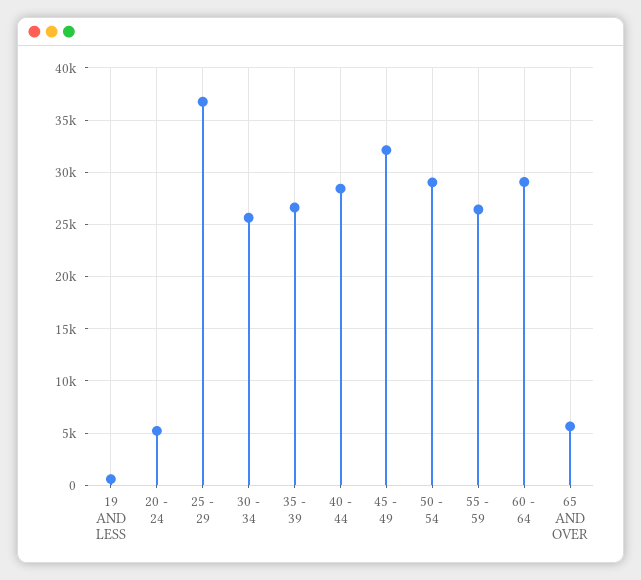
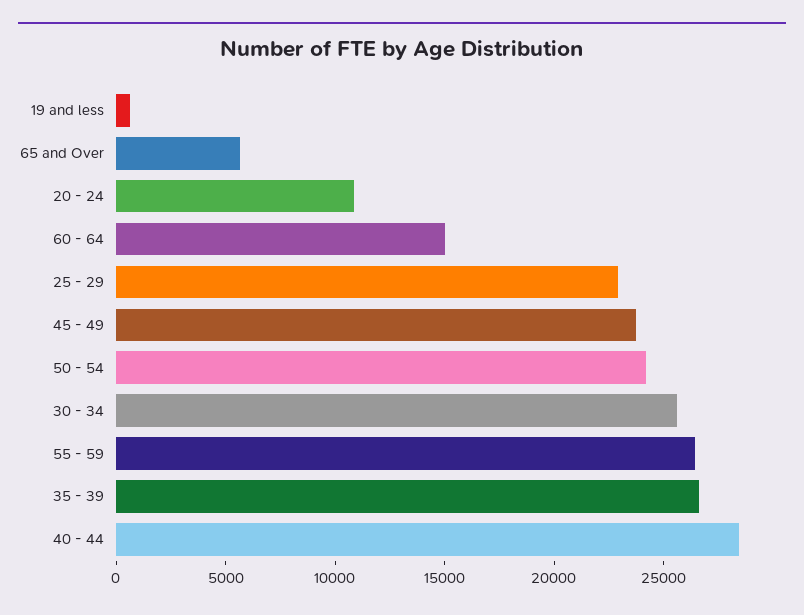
20 - 24: 5000 -> 11000
25 - 29: 37000 -> 23000
45 - 49: 32000 -> 24000
50 - 54: 29000 -> 24000
60 - 64: 29000 -> 15000

